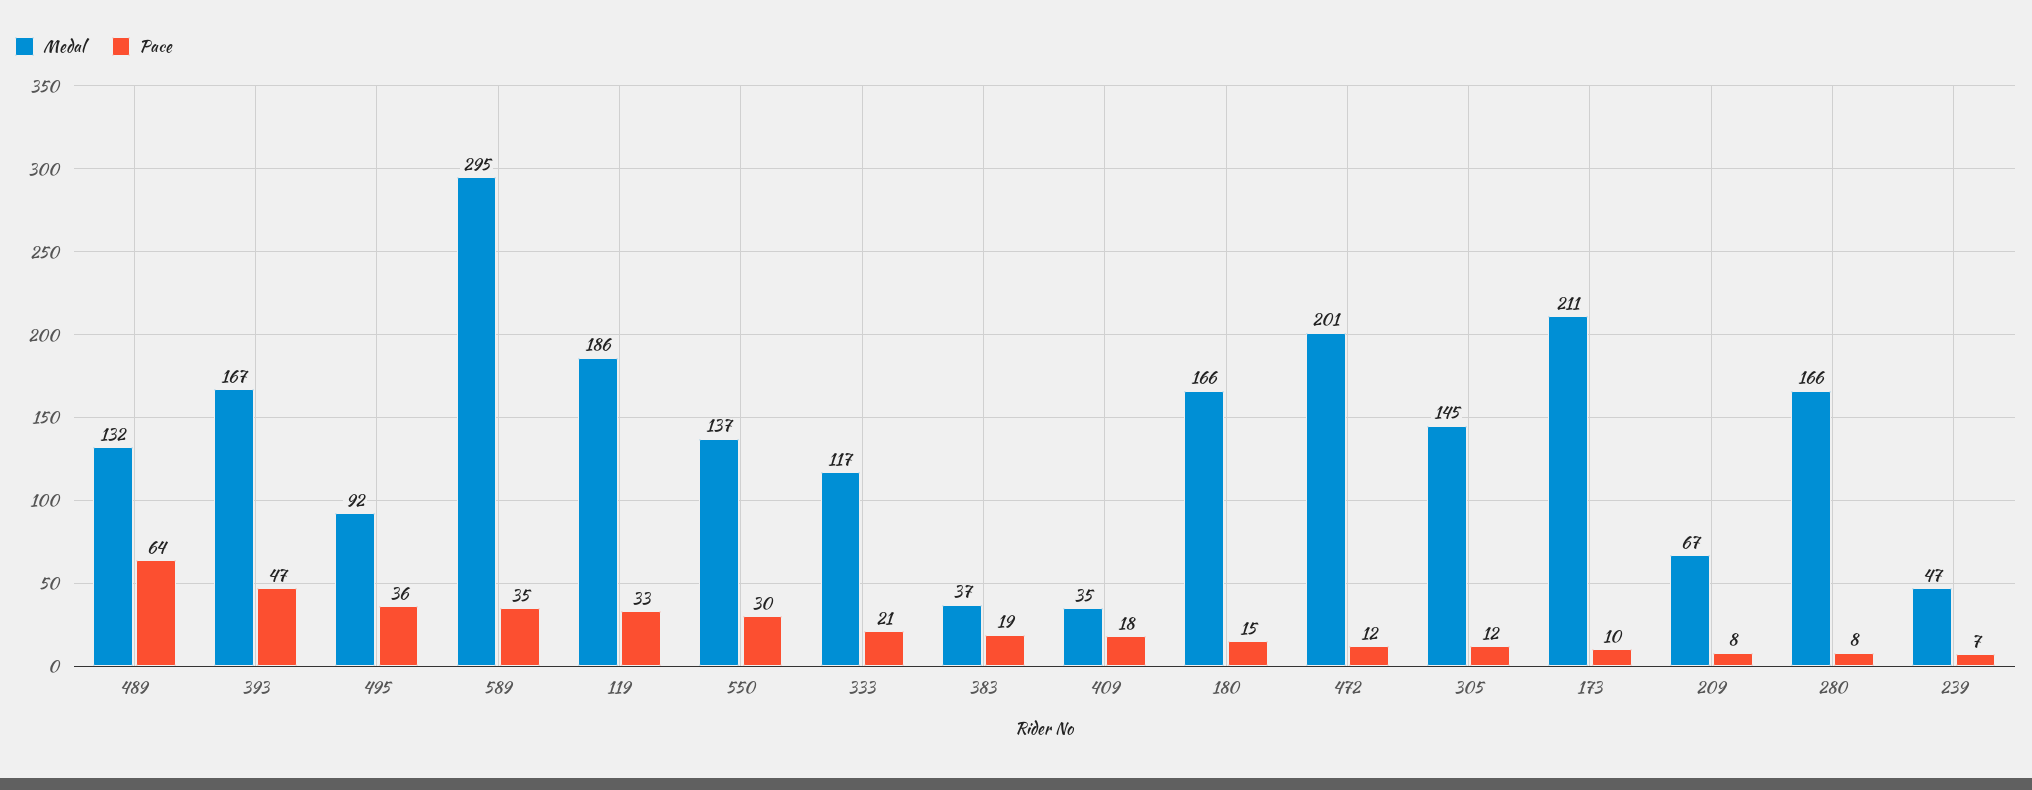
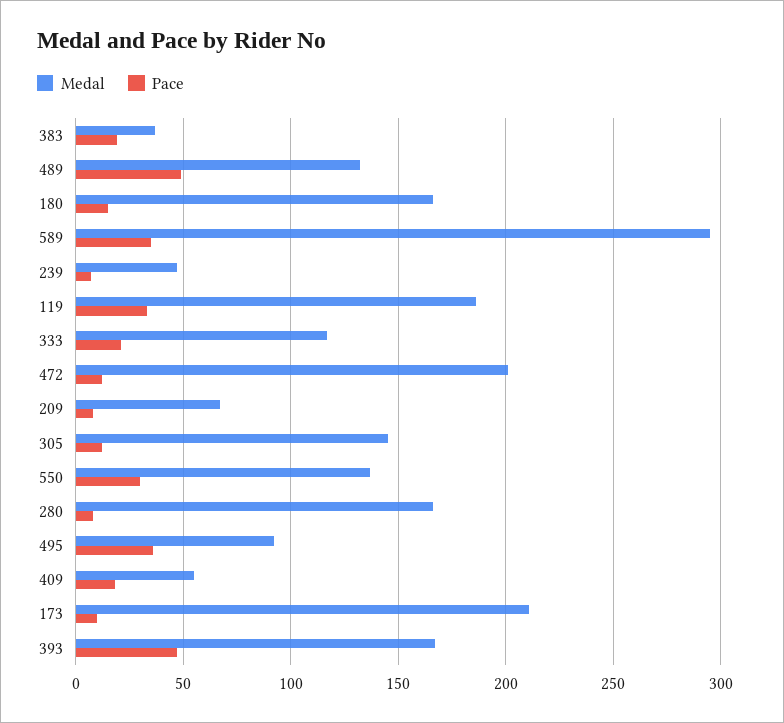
Pace, 489: 64 -> 50
Medal, 409: 35 -> 55

